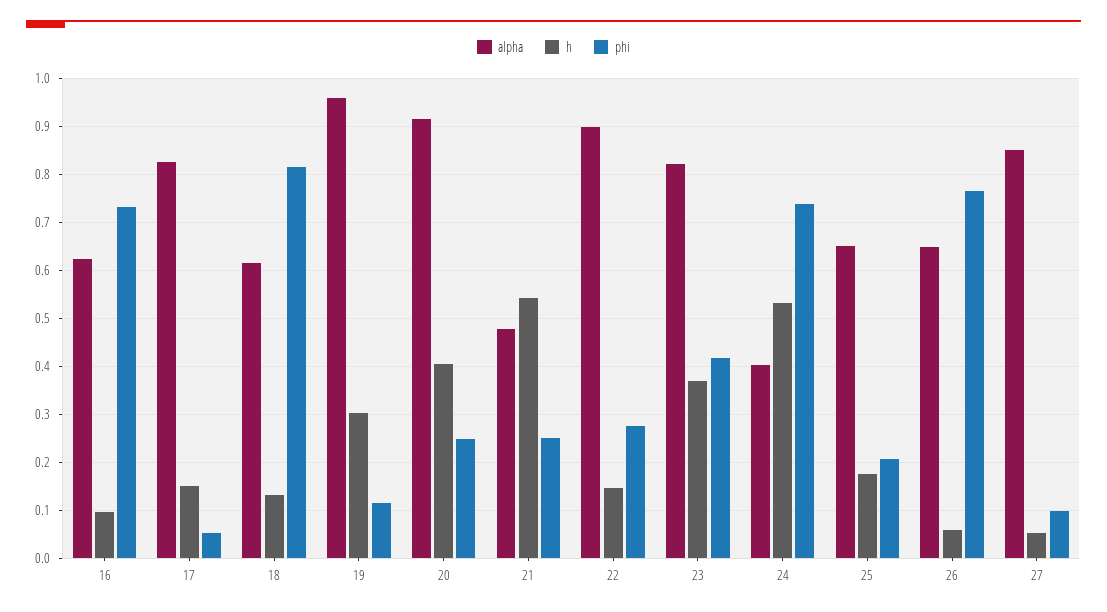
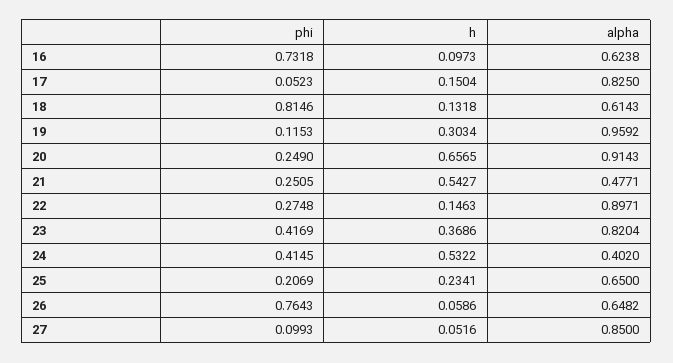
h, 20: 0.4 -> 0.6565
phi, 24: 0.74 -> 0.4145
h, 25: 0.18 -> 0.2341

